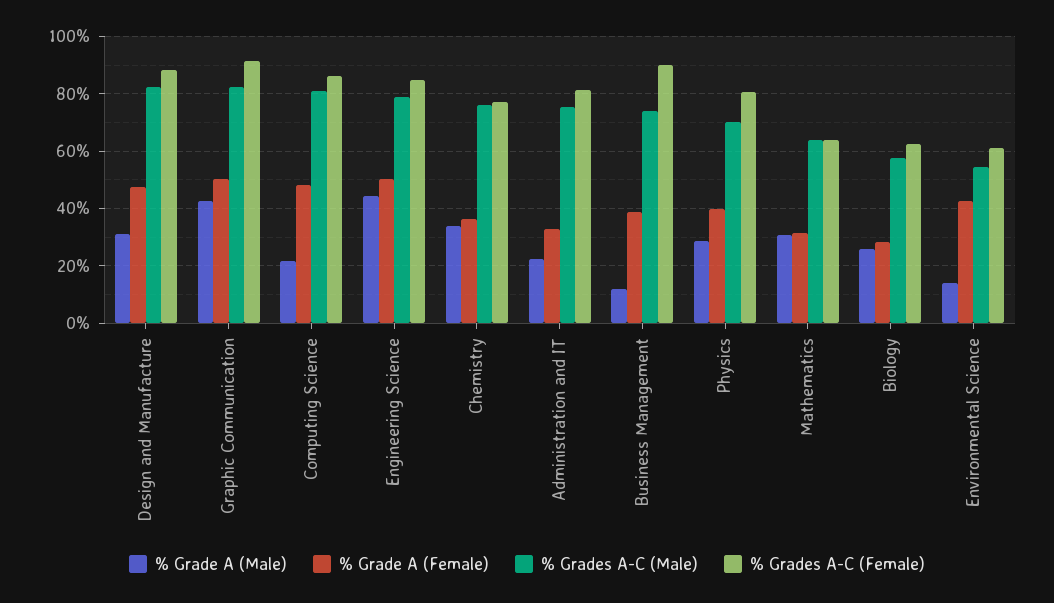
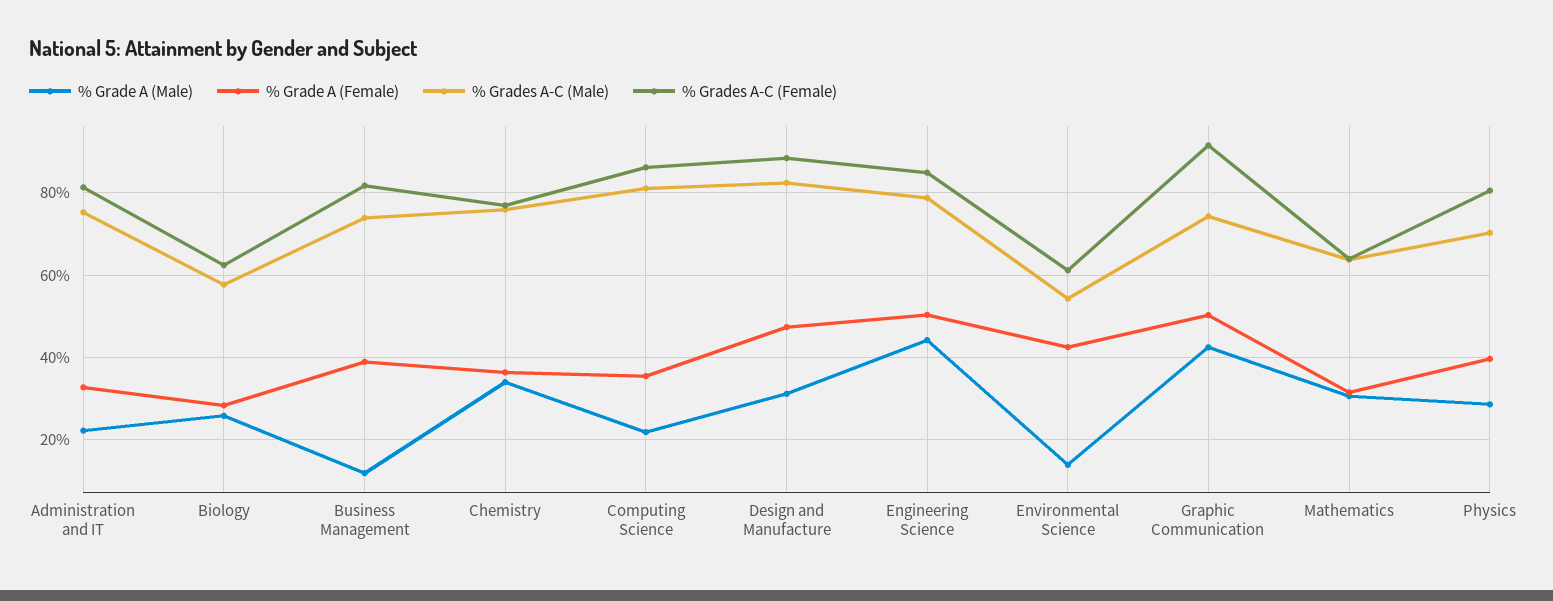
% Grades A-C (Male), Graphic Communication: 82.5 -> 74
% Grade A (Female), Computing Science: 47.5 -> 36
% Grades A-C (Female), Business Management: 90 -> 82

